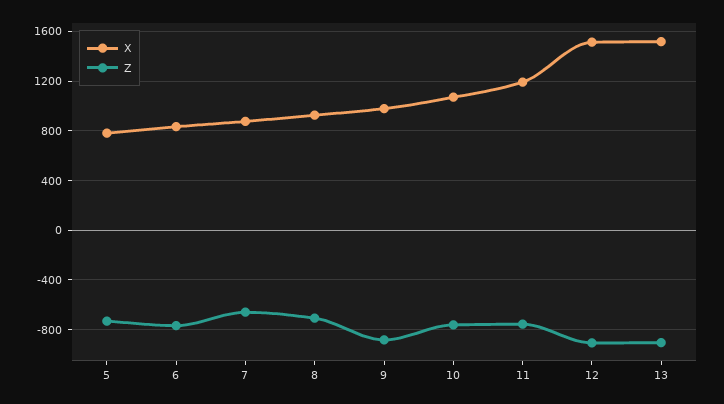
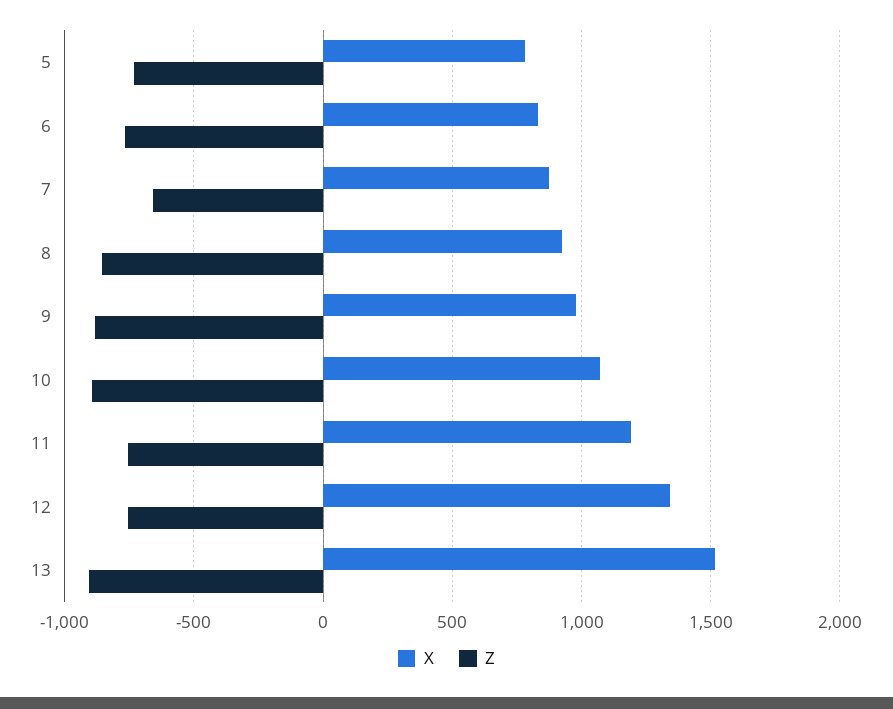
Z, 8: -700 -> -850
Z, 10: -750 -> -900
X, 12: 1500 -> 1350
Z, 12: -900 -> -750

